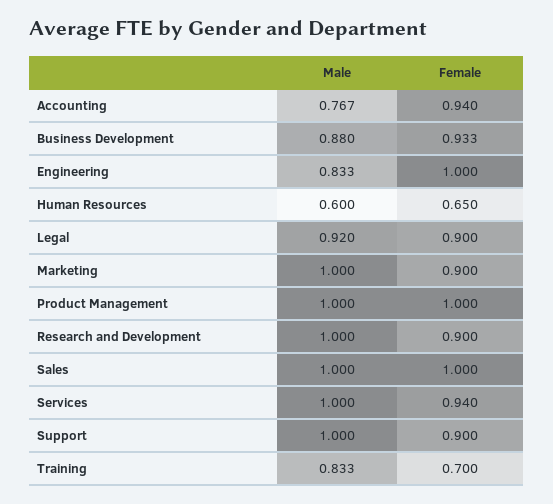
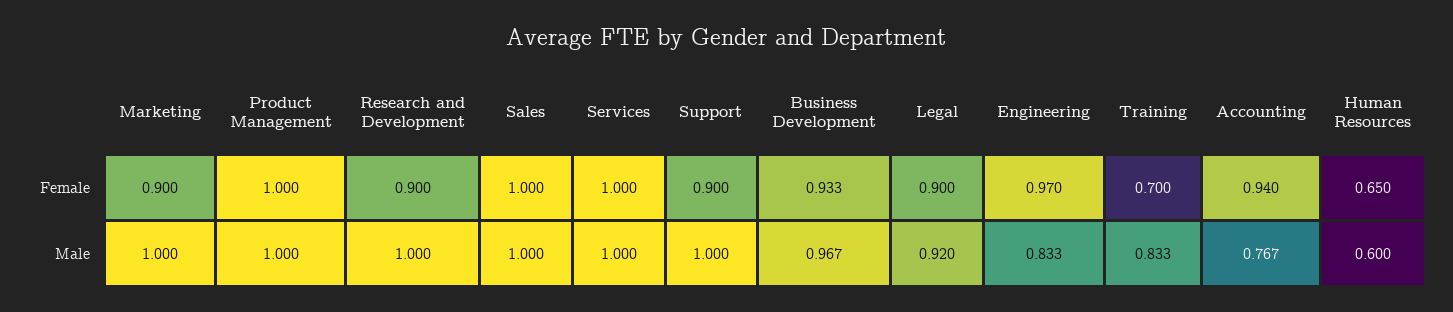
Male, Business Development: 0.88 -> 0.967
Female, Engineering: 1 -> 0.97
Female, Services: 0.94 -> 1

